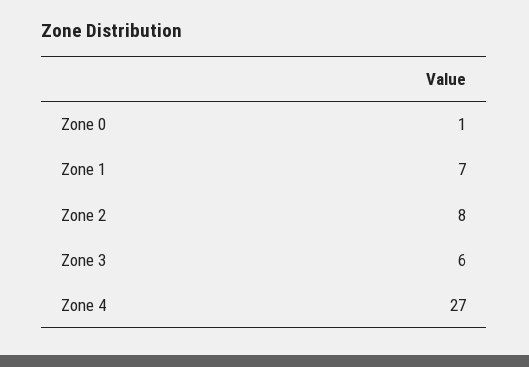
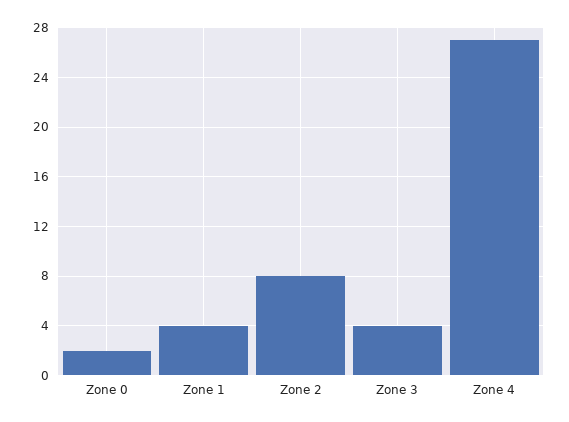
Zone 0: 1 -> 2
Zone 1: 7 -> 4
Zone 3: 6 -> 4

